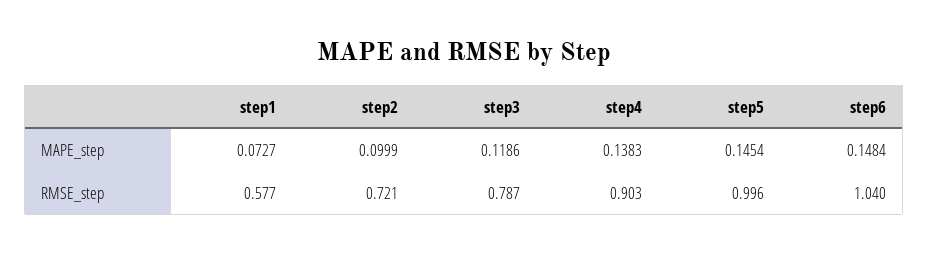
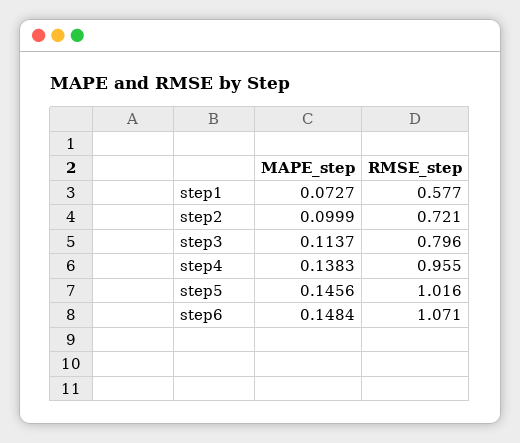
step3, MAPE_step: 0.1186 -> 0.1137
step5, MAPE_step: 0.1454 -> 0.1456
step3, RMSE_step: 0.787 -> 0.796
step4, RMSE_step: 0.903 -> 0.955
step5, RMSE_step: 0.996 -> 1.016
step6, RMSE_step: 1.04 -> 1.071

